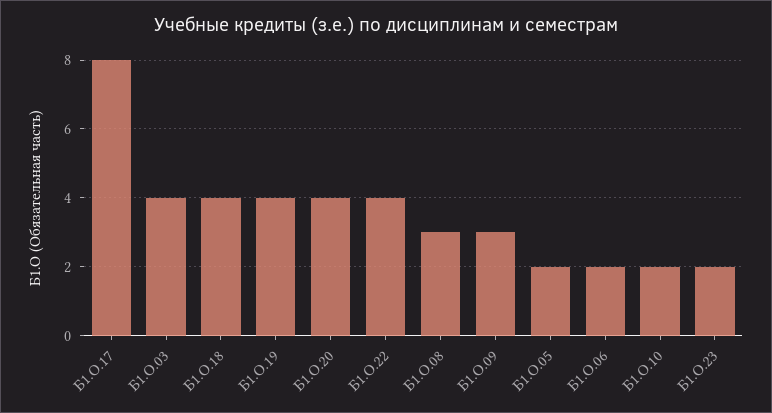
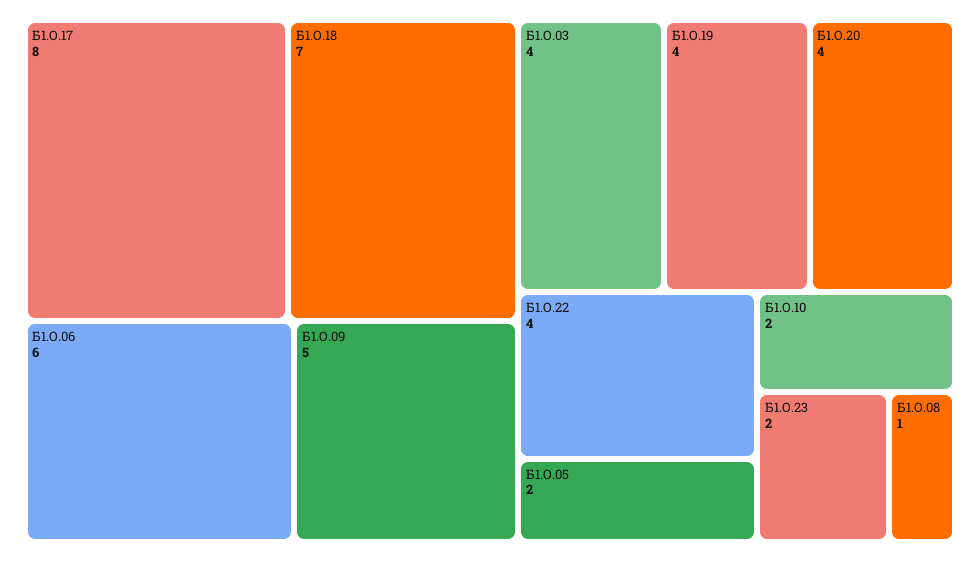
Б1.О.18: 4 -> 7
Б1.О.08: 3 -> 1
Б1.О.09: 3 -> 5
Б1.О.06: 2 -> 6

